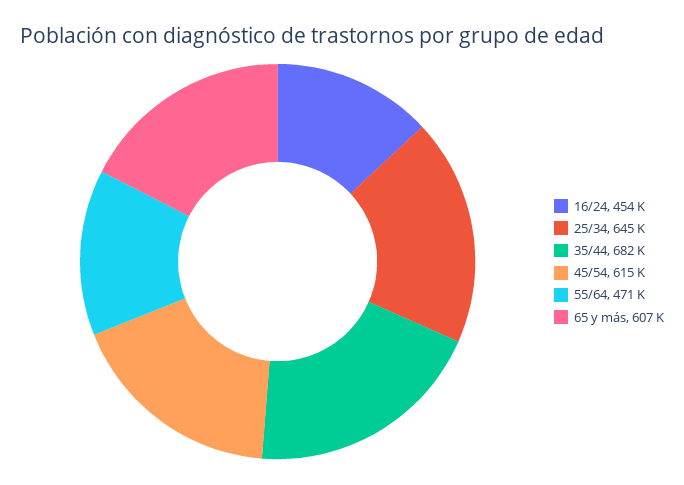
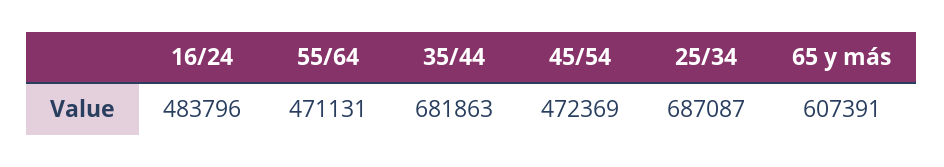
16/24: 454000 -> 483796
25/34: 645000 -> 687087
45/54: 615000 -> 472369

